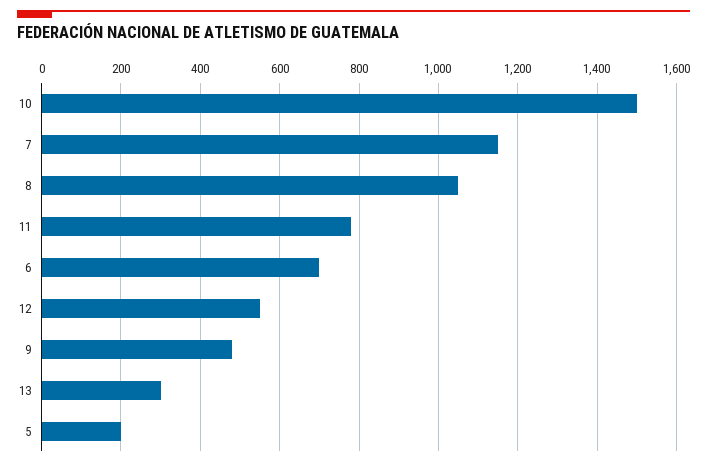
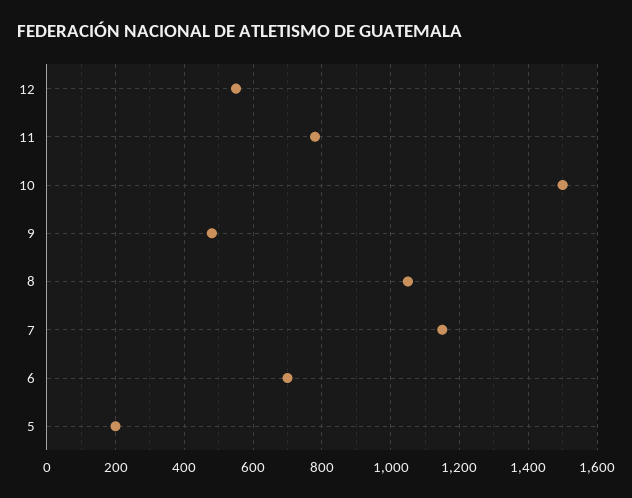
13: 300 -> none

